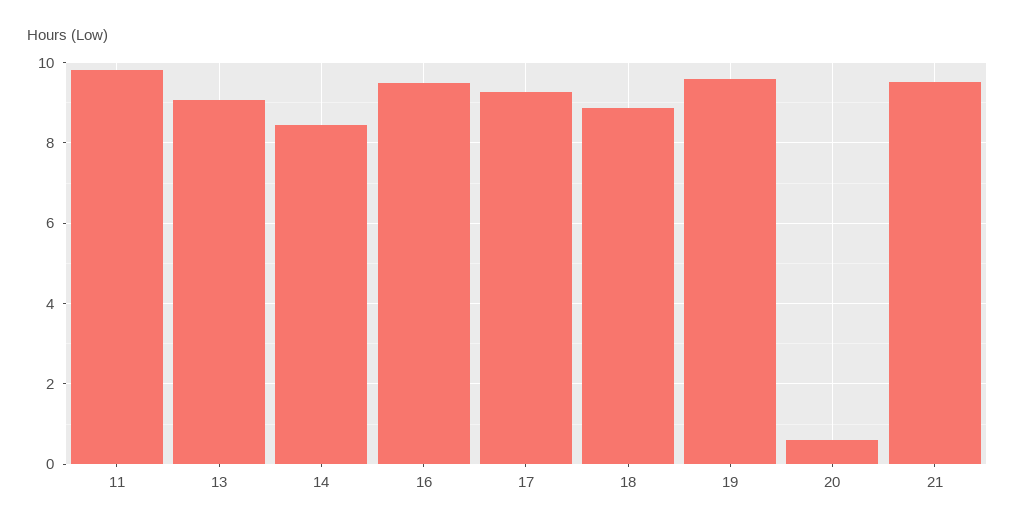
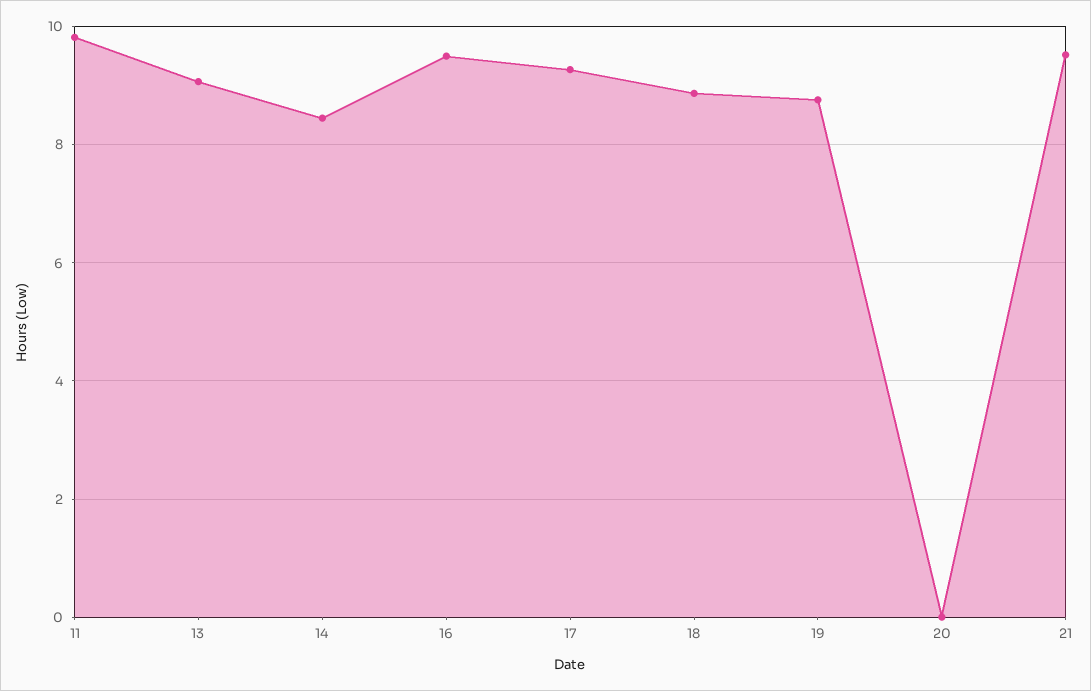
19: 9.6 -> 8.8
20: 0.6 -> 0

